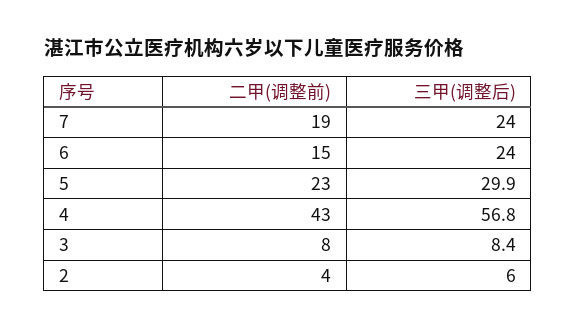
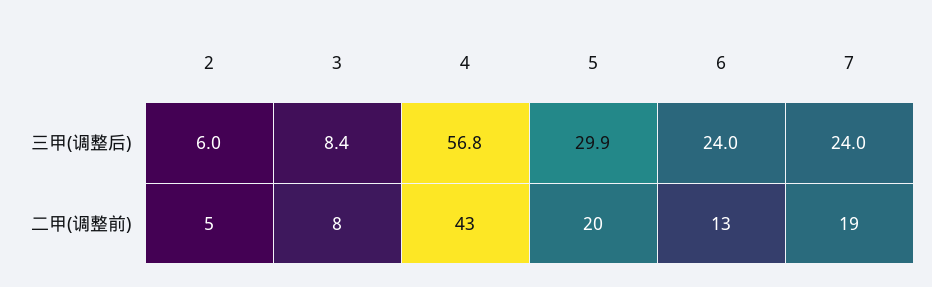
二甲(调整前), 6: 15 -> 13
二甲(调整前), 5: 23 -> 20
二甲(调整前), 2: 4 -> 5

